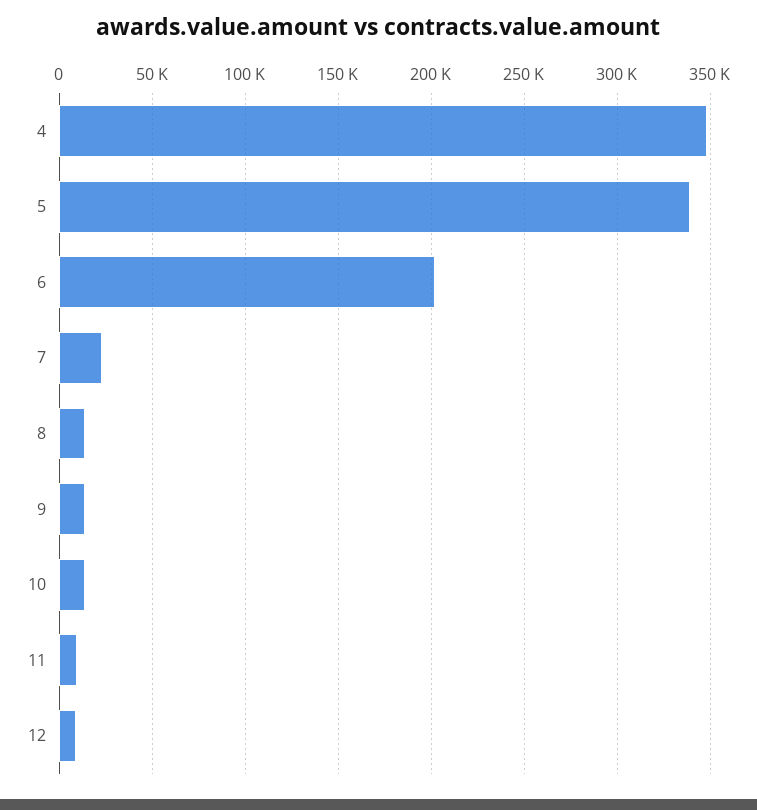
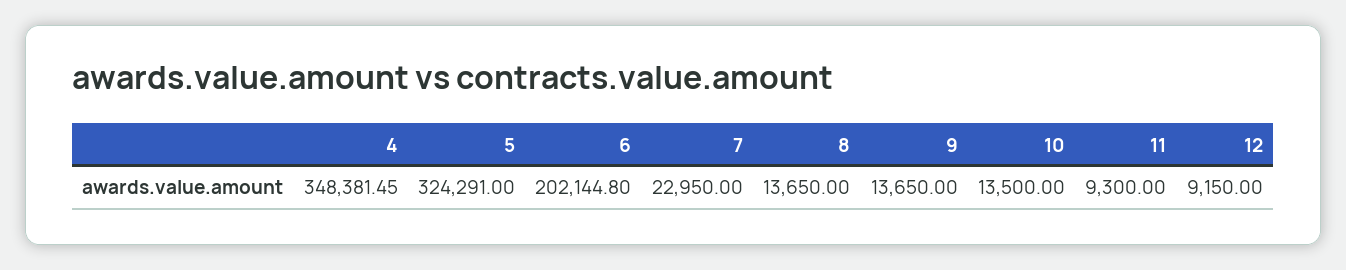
5: 340000 -> 324291

